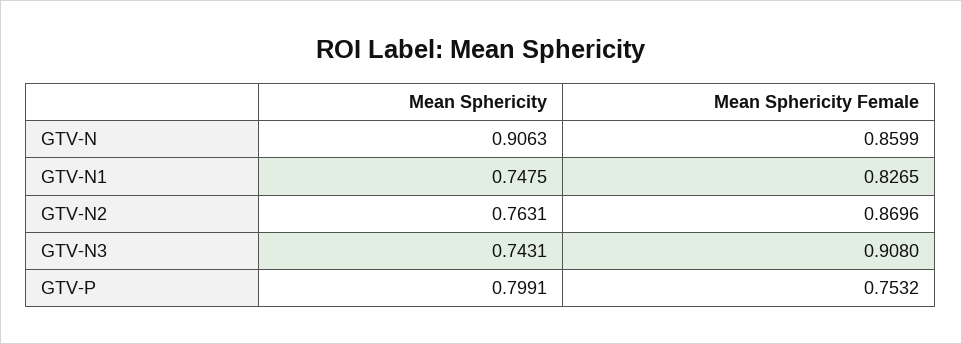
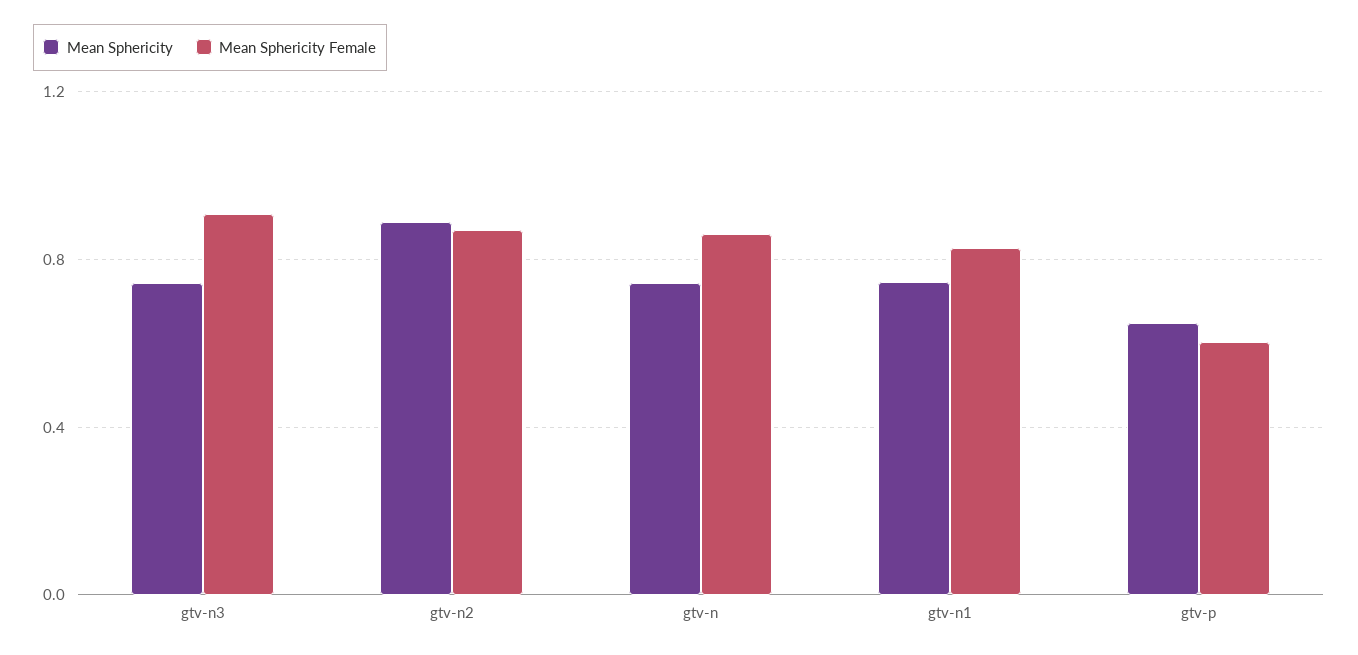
Mean Sphericity, GTV-N: 0.9063 -> 0.75
Mean Sphericity, GTV-N2: 0.7631 -> 0.9
Mean Sphericity, GTV-P: 0.7991 -> 0.65
Mean Sphericity Female, GTV-P: 0.7532 -> 0.6

